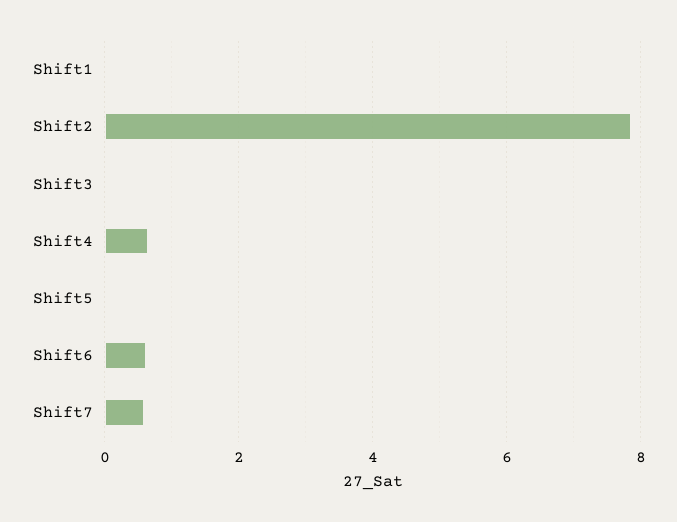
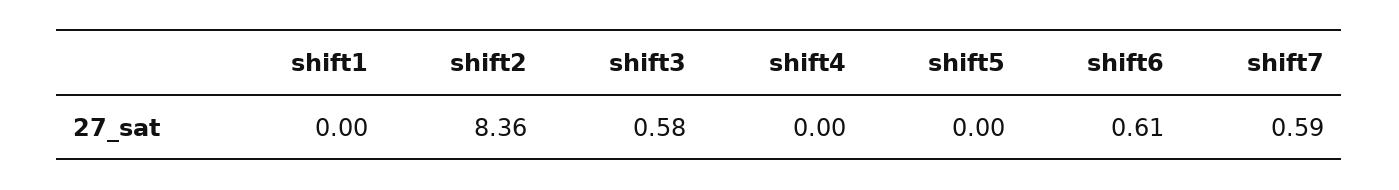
Shift2: 7.8 -> 8.36
Shift3: 0 -> 0.58
Shift4: 0.6 -> 0

